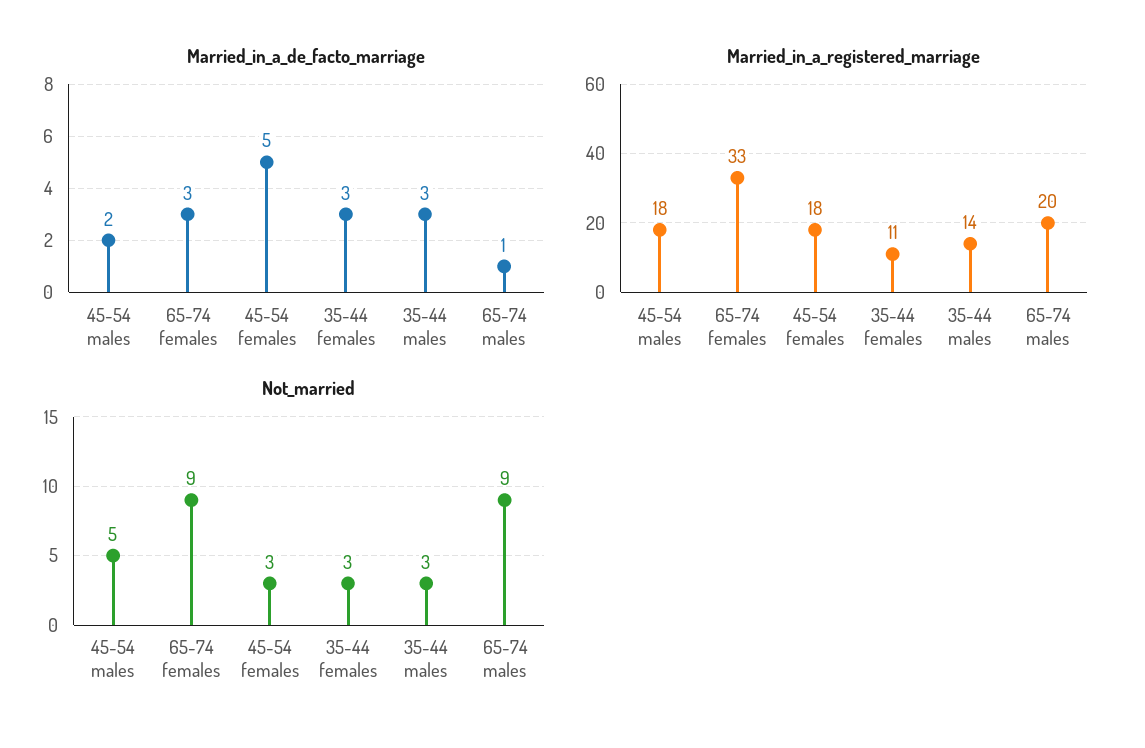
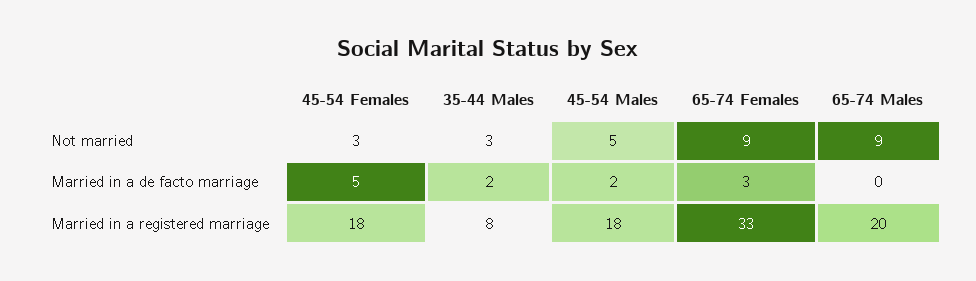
Married_in_a_de_facto_marriage, 35-44 females: 3 -> none
Married_in_a_de_facto_marriage, 35-44 males: 3 -> 2
Married_in_a_de_facto_marriage, 65-74 males: 1 -> 0
Married_in_a_registered_marriage, 35-44 females: 11 -> none
Married_in_a_registered_marriage, 35-44 males: 14 -> 8
Not_married, 35-44 females: 3 -> none

